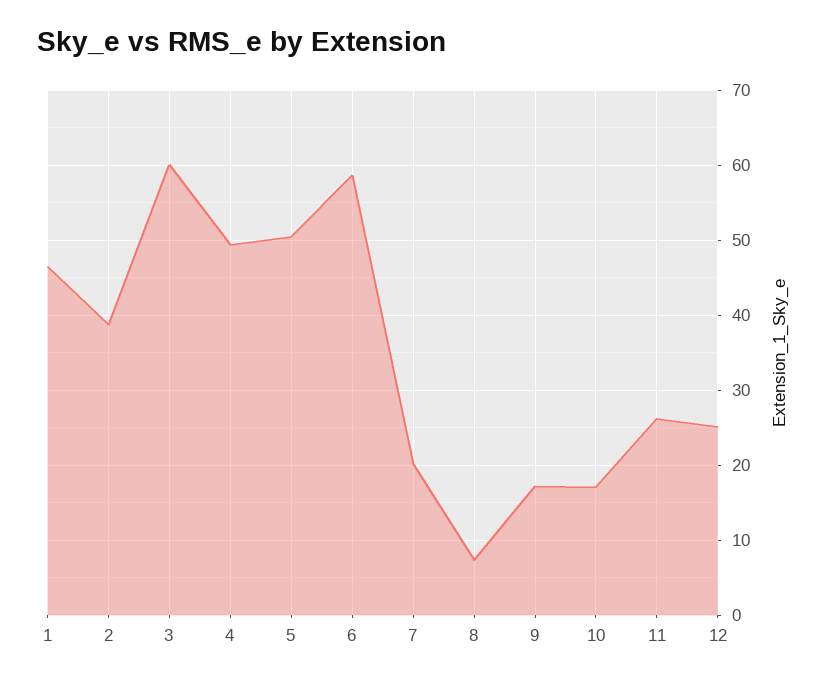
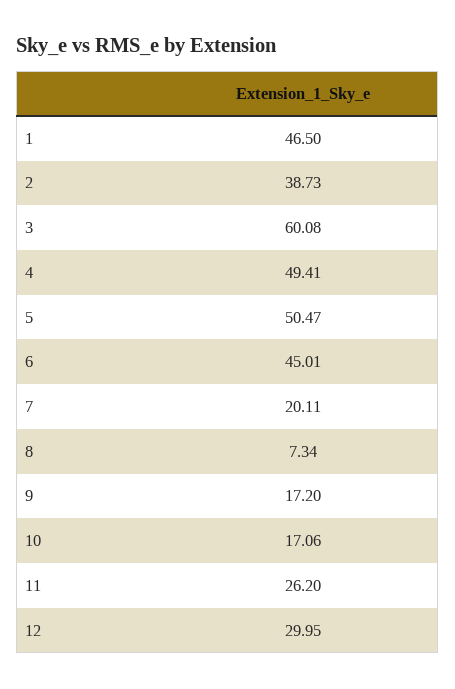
6: 59 -> 45.01
12: 25 -> 29.95

